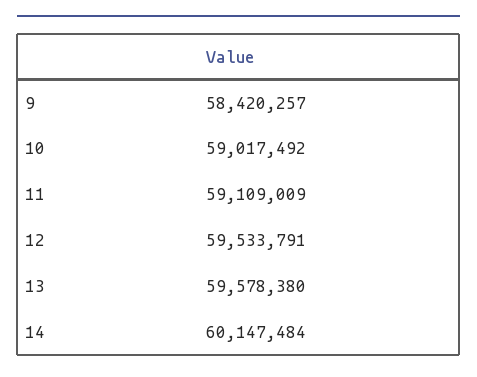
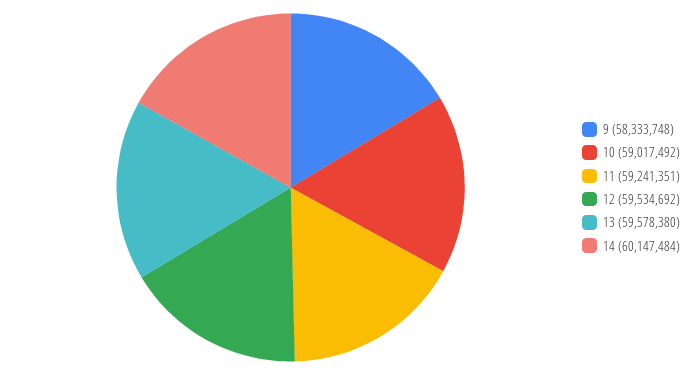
9: 58420257 -> 58333748
11: 59109009 -> 59241351
12: 59533791 -> 59534692

